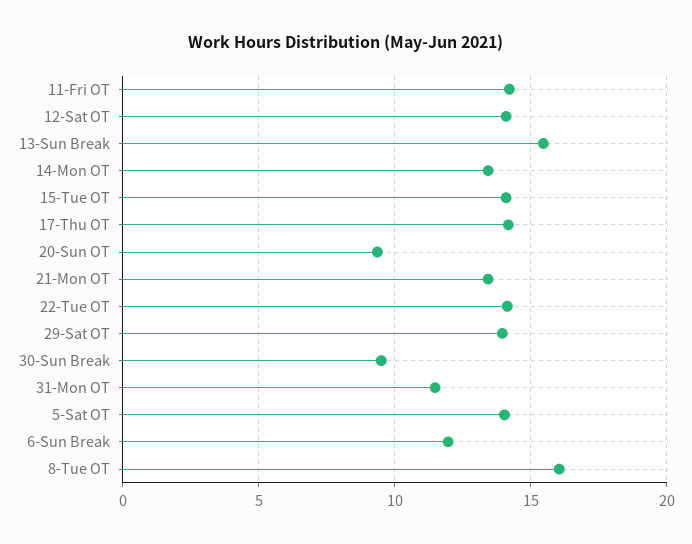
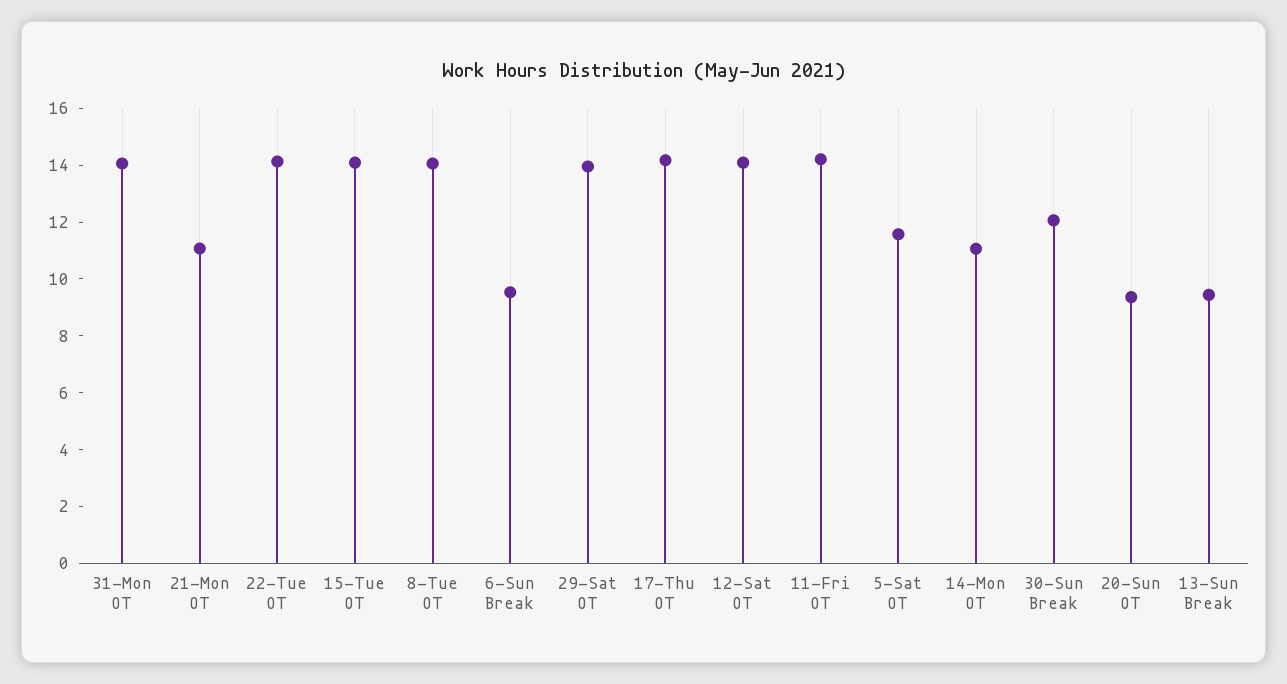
13-Sun Break: 15.5 -> 9.5
14-Mon OT: 13.5 -> 11
21-Mon OT: 13.5 -> 11
30-Sun Break: 9.5 -> 12
31-Mon OT: 11.5 -> 14
5-Sat OT: 14 -> 11.5
6-Sun Break: 12 -> 9.5
8-Tue OT: 16 -> 14

